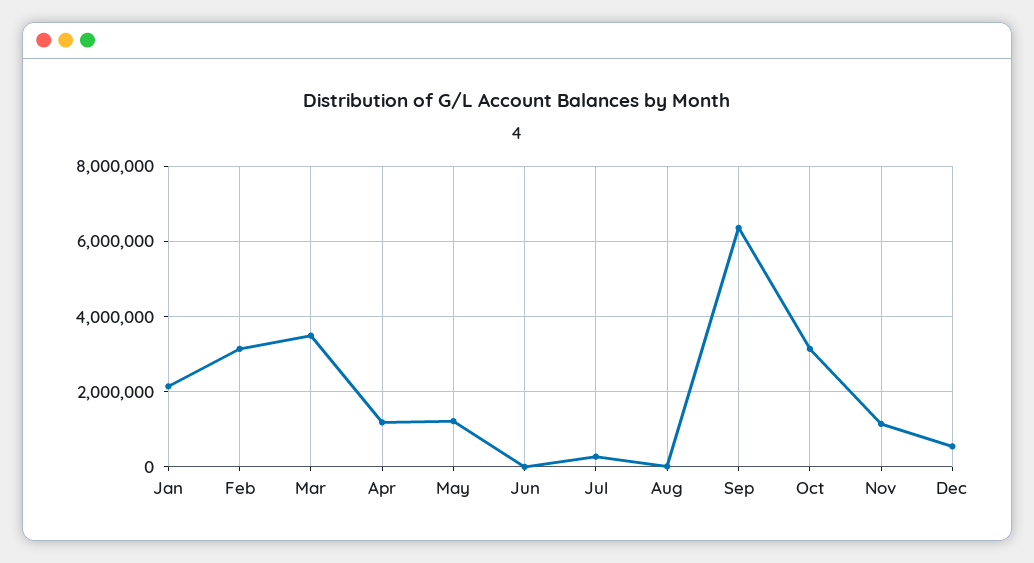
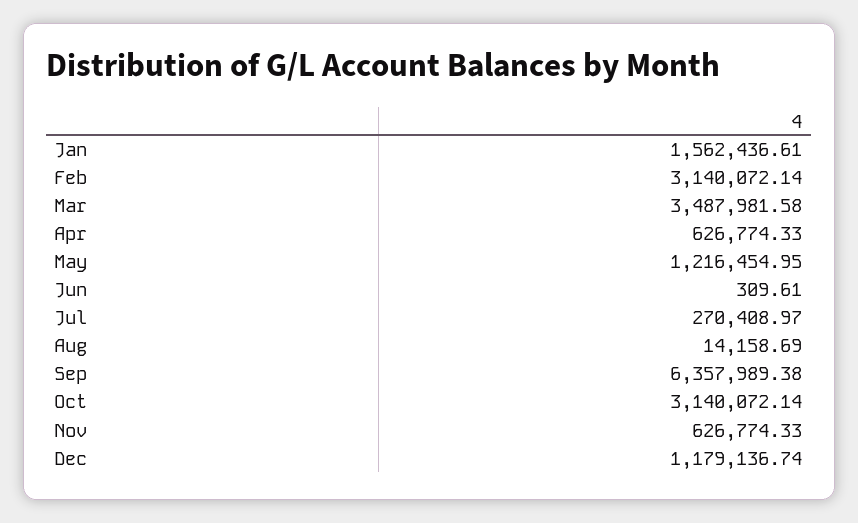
Jan: 2200000 -> 1562436.61
Apr: 1200000 -> 626774.33
Nov: 1200000 -> 626774.33
Dec: 600000 -> 1179136.74

